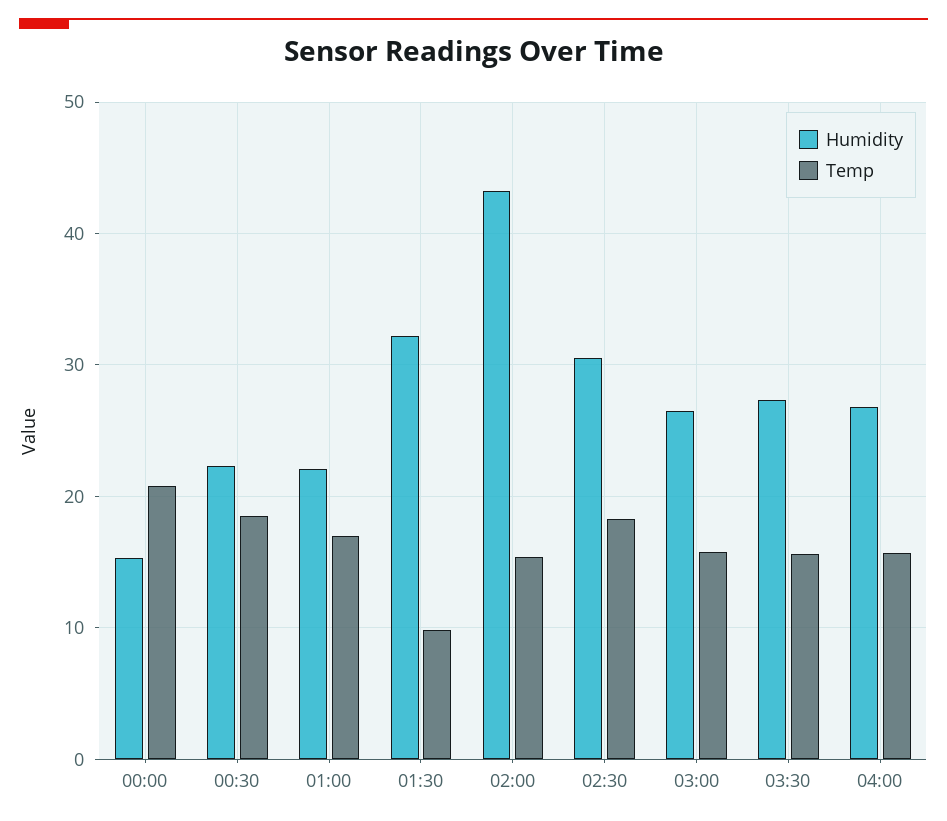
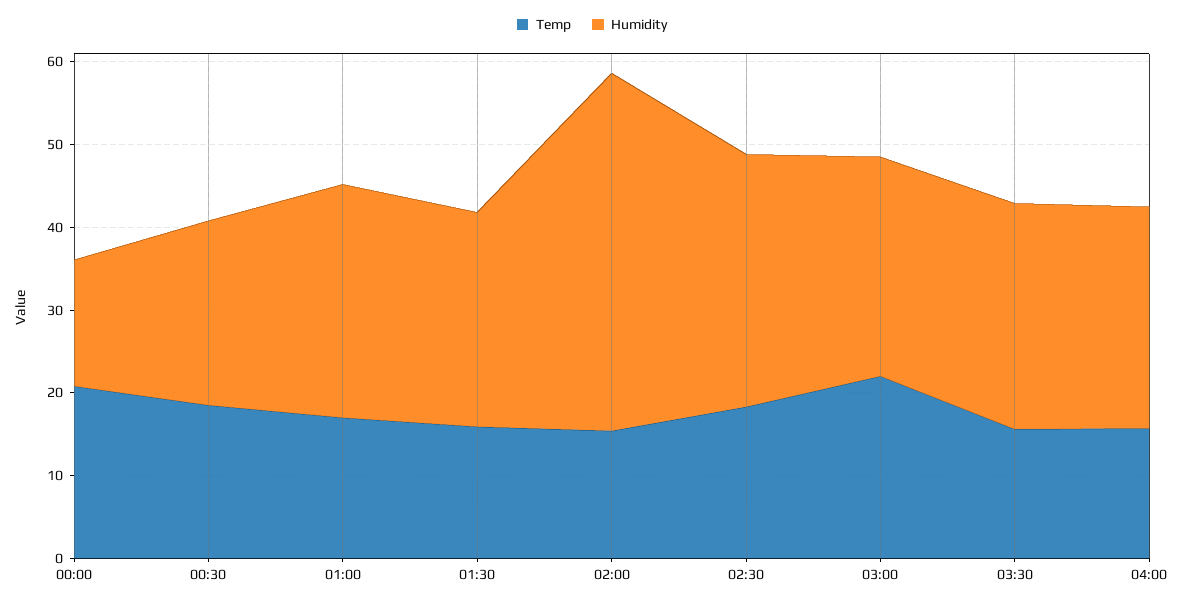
Humidity, 01:00: 22 -> 28
Humidity, 01:30: 32 -> 26
Temp, 01:30: 10 -> 16
Temp, 03:00: 16 -> 22

